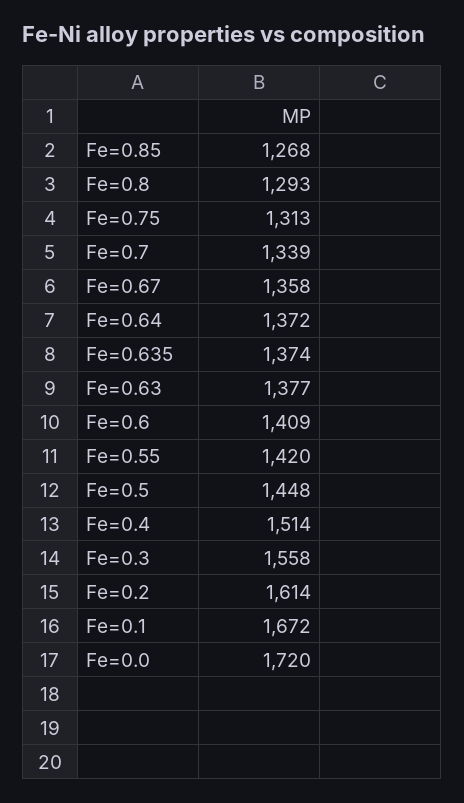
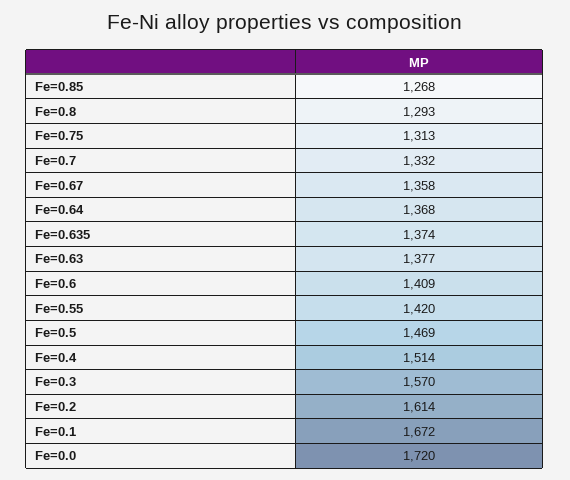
Fe=0.7: 1339 -> 1332
Fe=0.64: 1372 -> 1368
Fe=0.5: 1448 -> 1469
Fe=0.3: 1558 -> 1570

